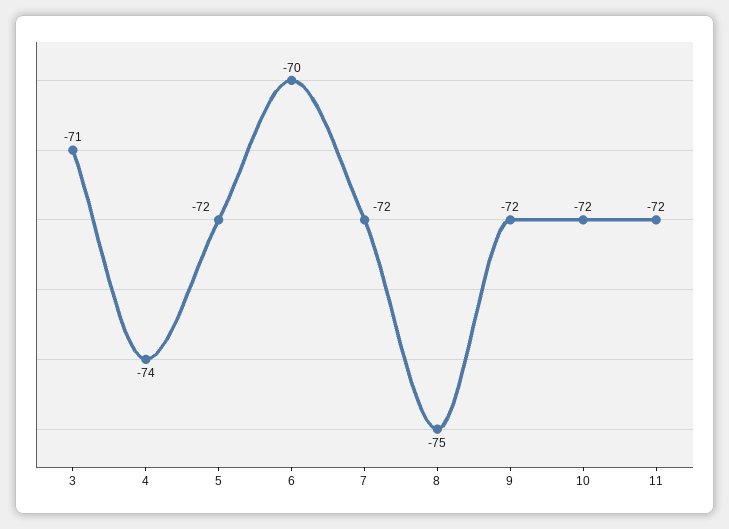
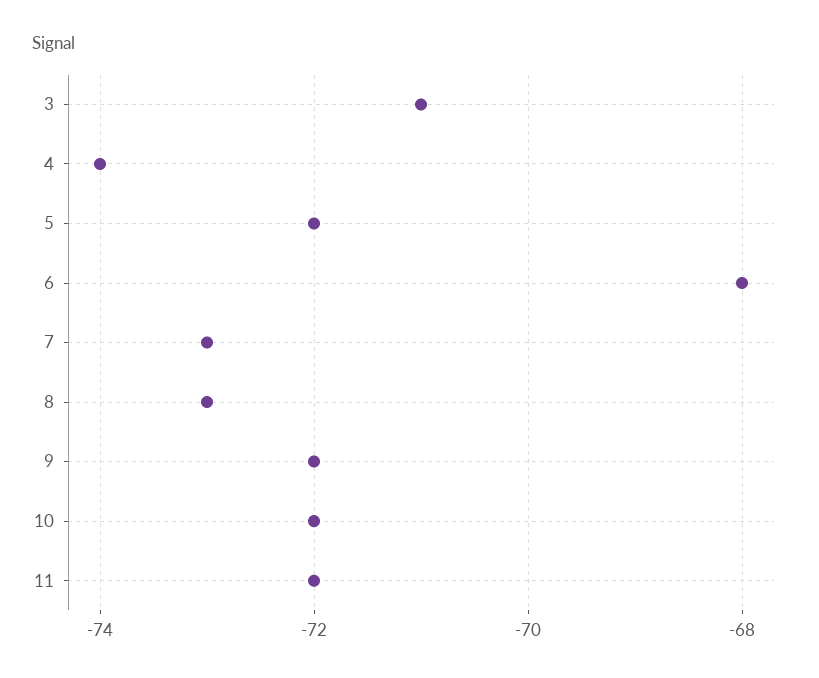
6: -70 -> -68
7: -72 -> -73
8: -75 -> -73

